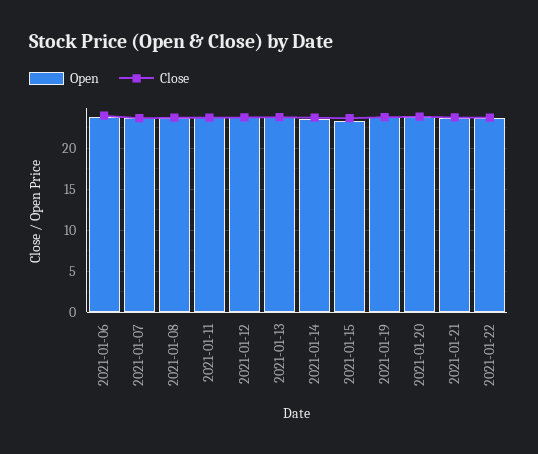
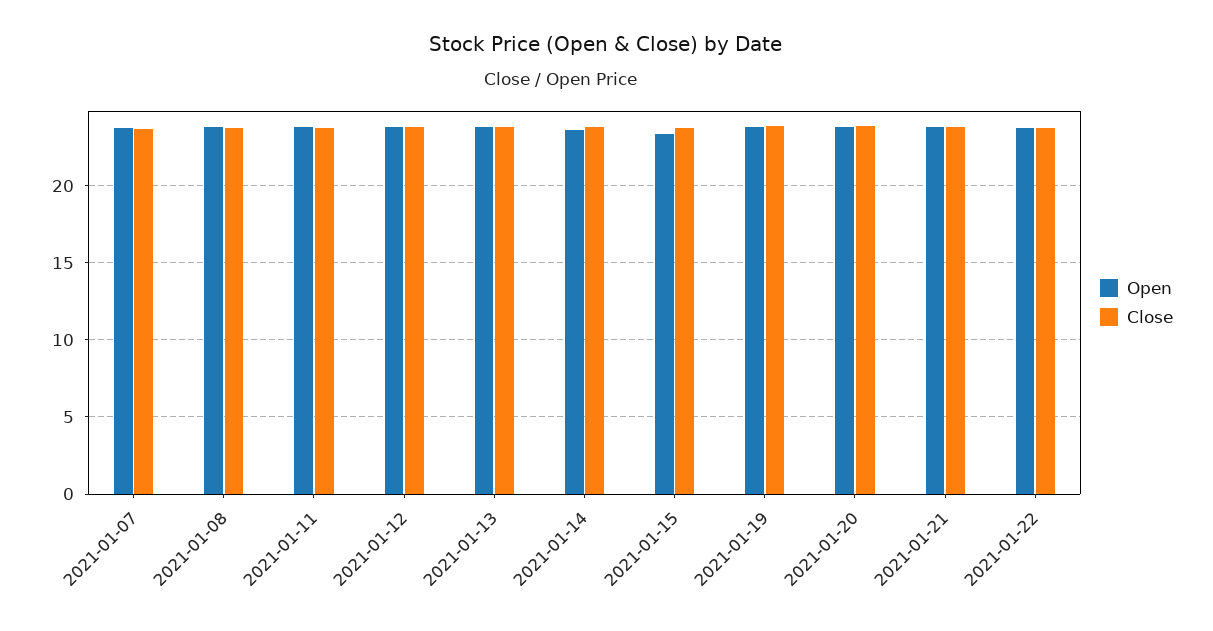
Open, 2021-01-06: 24 -> none
Close, 2021-01-06: 24 -> none

